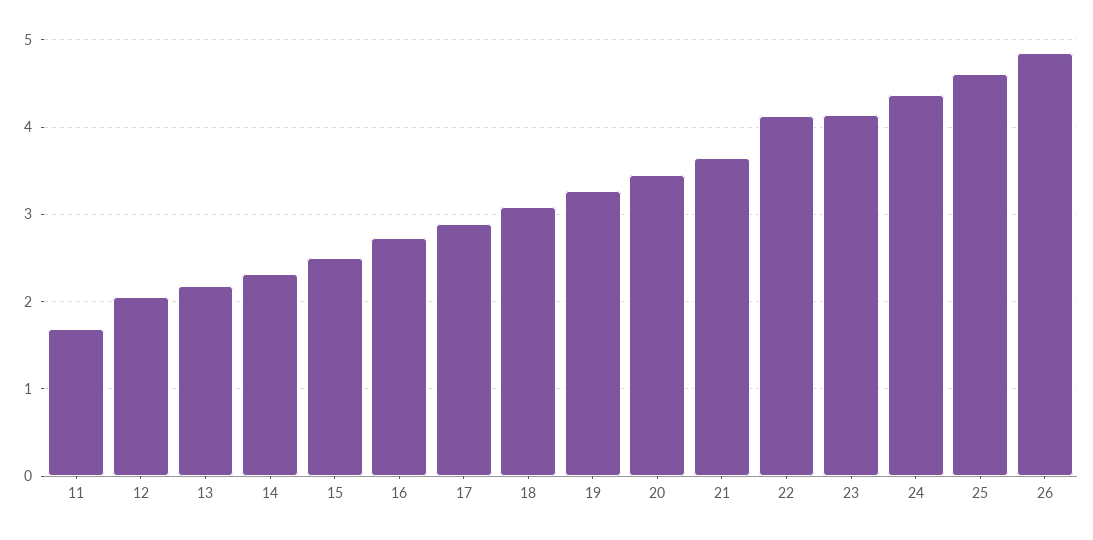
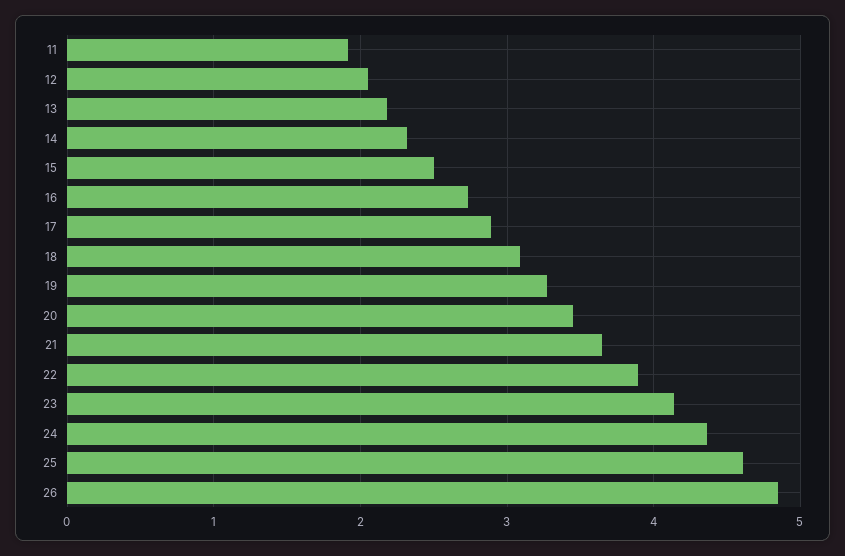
11: 1.7 -> 1.9
22: 4.1 -> 3.9

